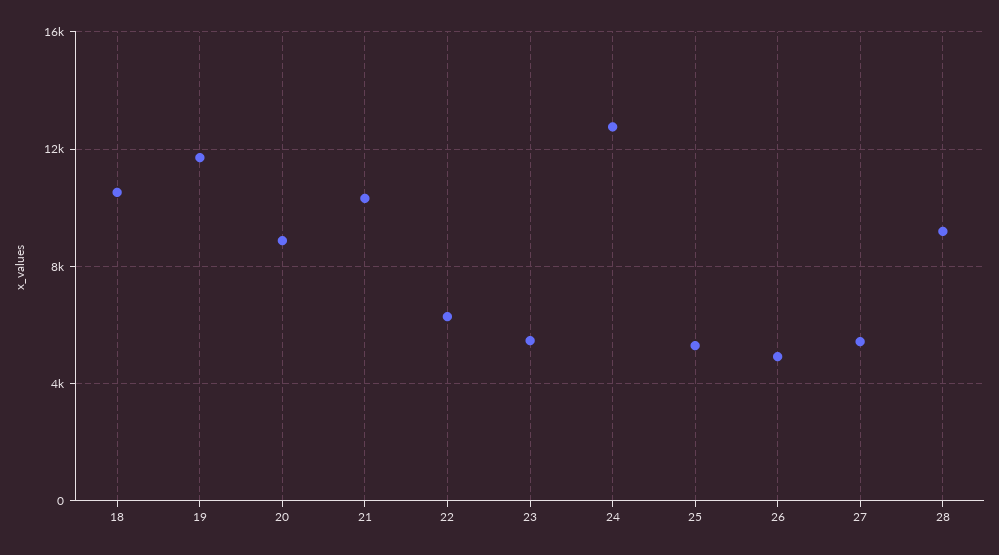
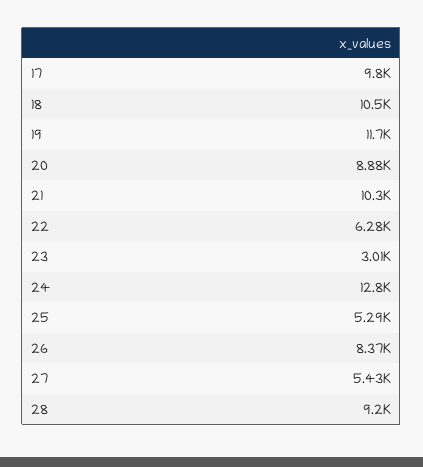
23: 5500 -> 3010
26: 5000 -> 8370
17: none -> 9800

